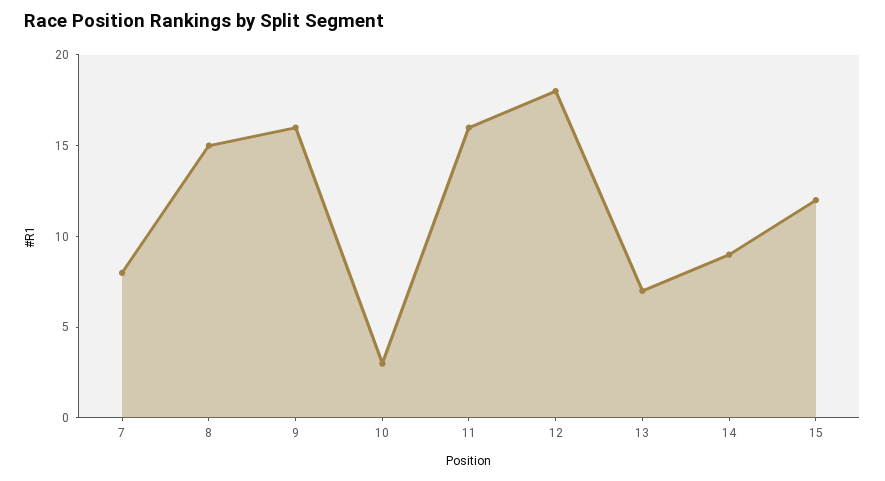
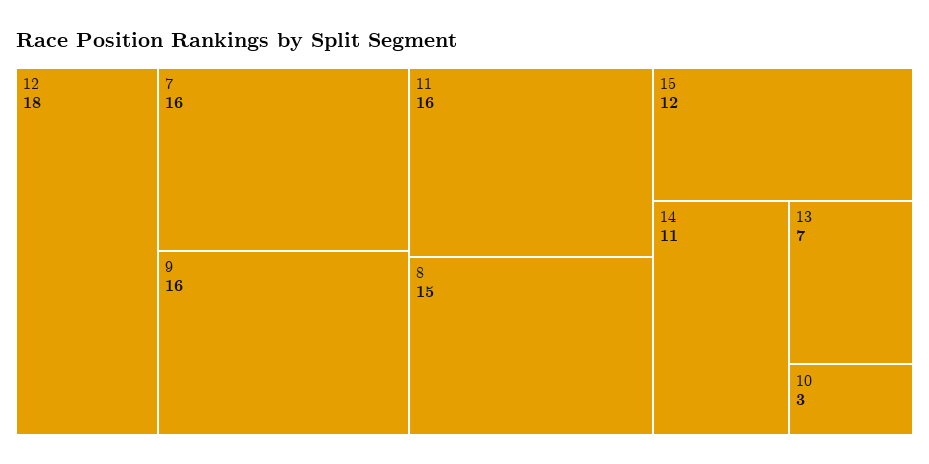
7: 8 -> 16
14: 9 -> 11

